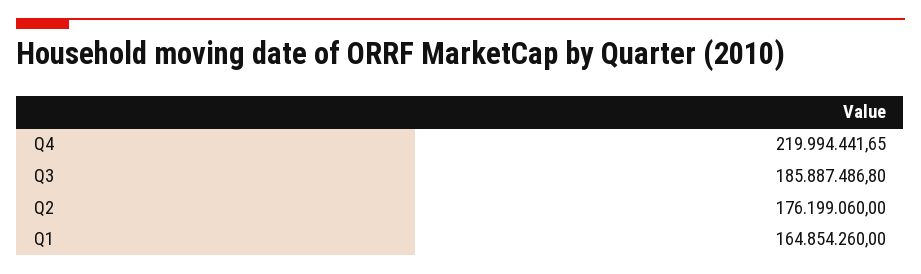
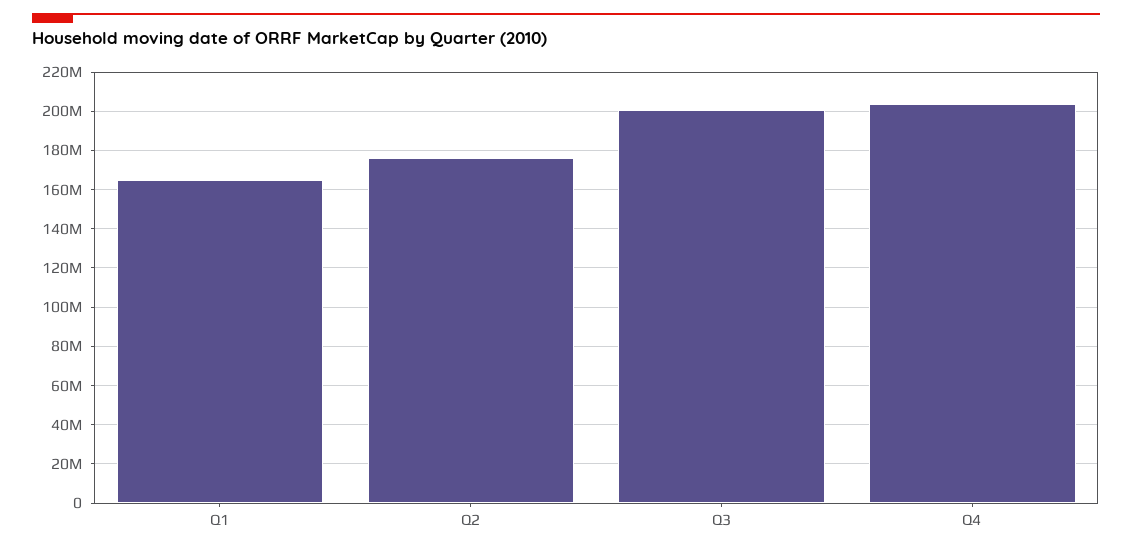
Q4: 219994441.65 -> 205000000
Q3: 185887486.8 -> 200000000

